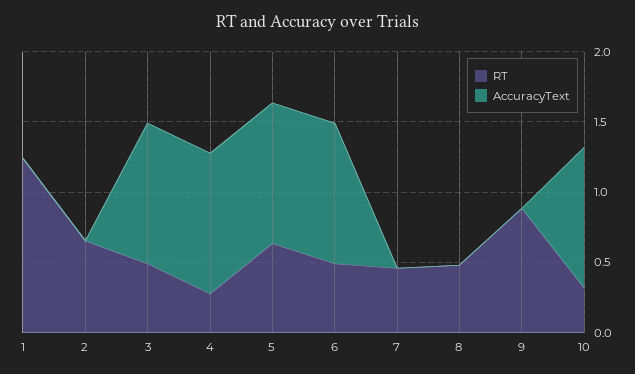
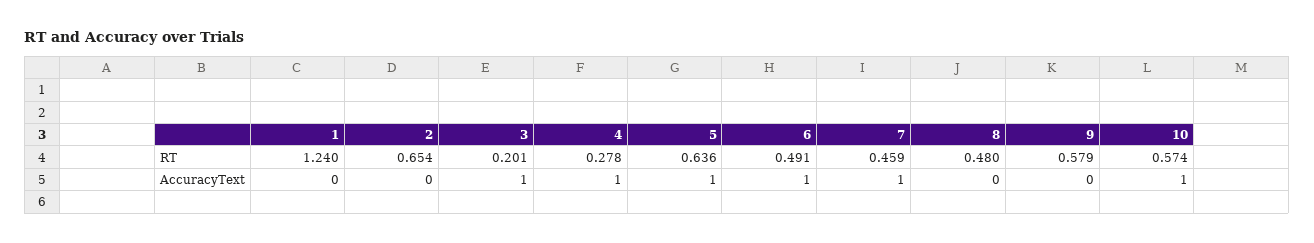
RT, 3: 0.5 -> 0.201
AccuracyText, 7: 0 -> 1
RT, 9: 0.9 -> 0.579
RT, 10: 0.3 -> 0.574

